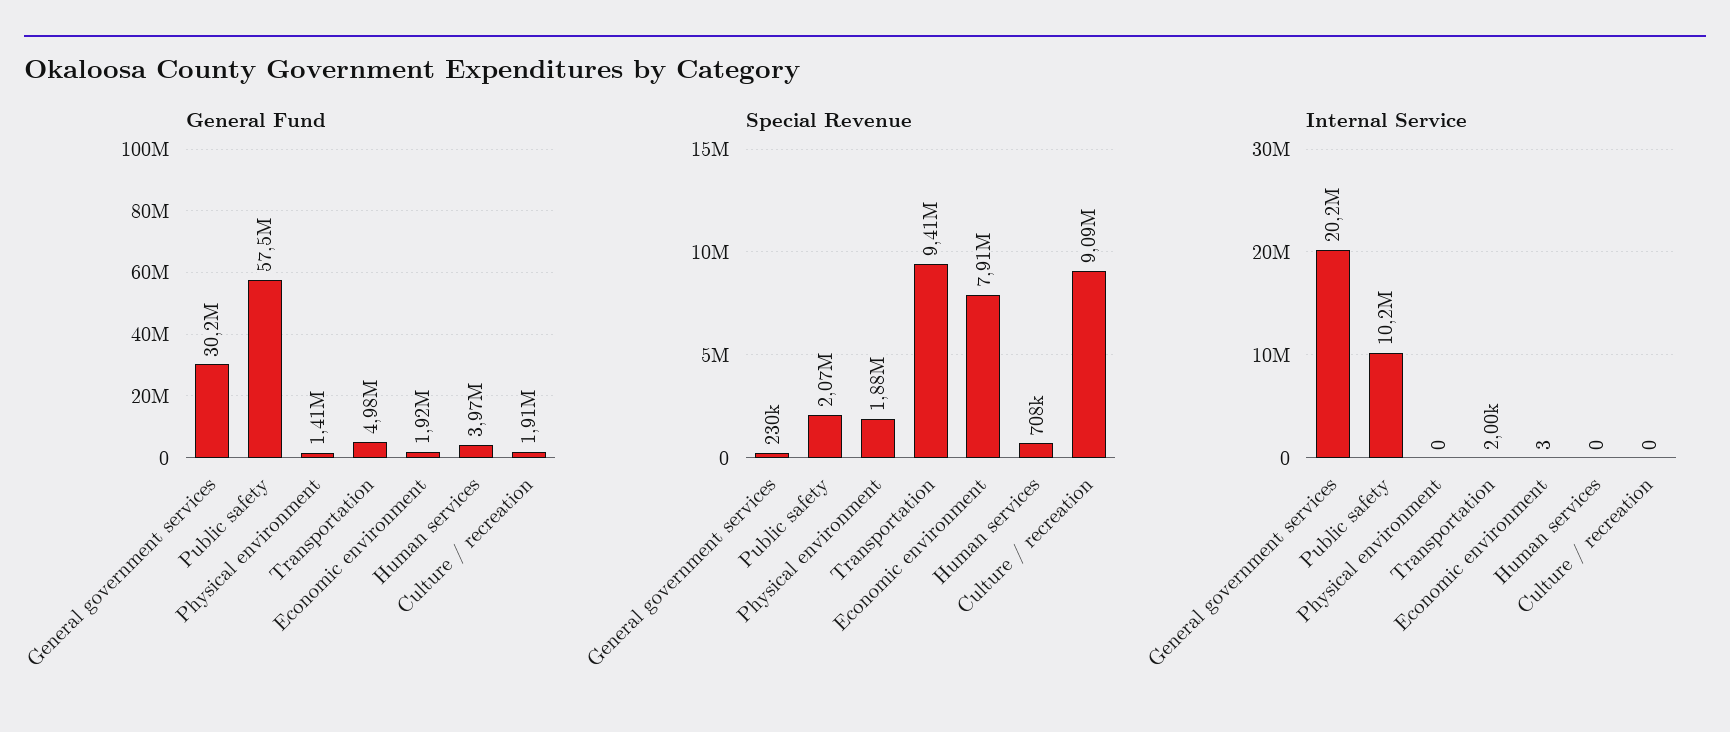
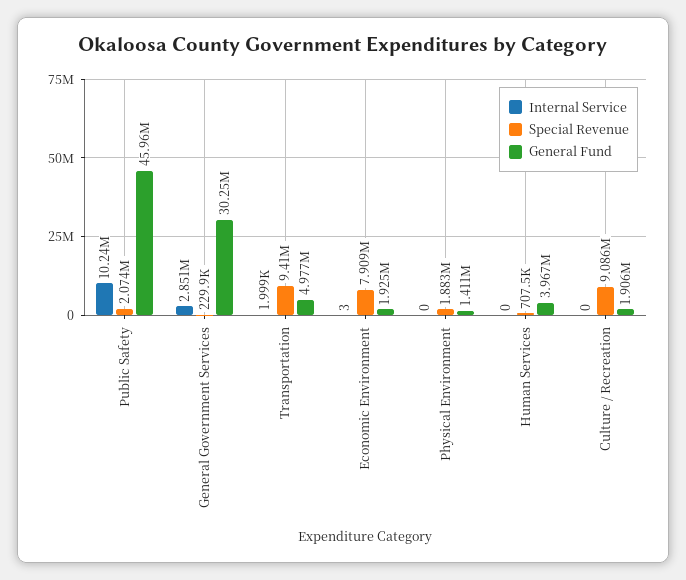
General Fund, Public safety: 57500000 -> 45960000
Internal Service, General government services: 20200000 -> 2851000

